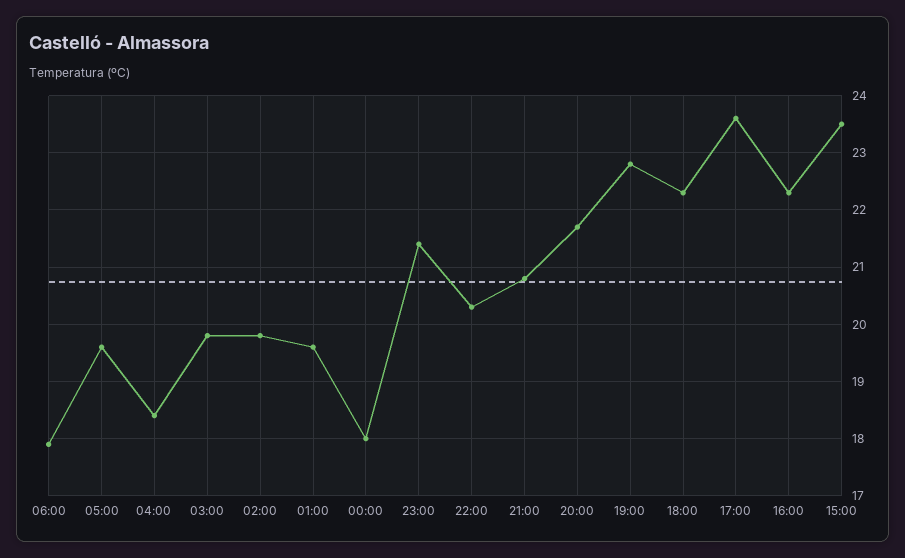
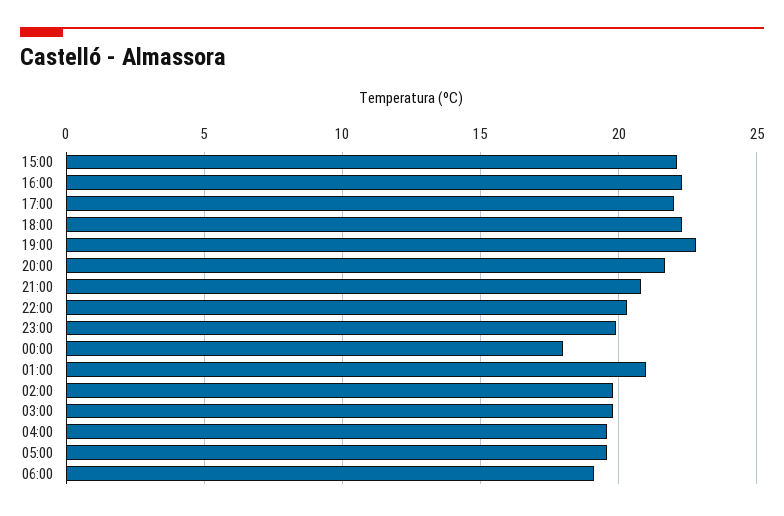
06:00: 18 -> 19
04:00: 18.5 -> 19.5
01:00: 19.5 -> 21
23:00: 21.5 -> 20
17:00: 23.5 -> 22
15:00: 23.5 -> 22

